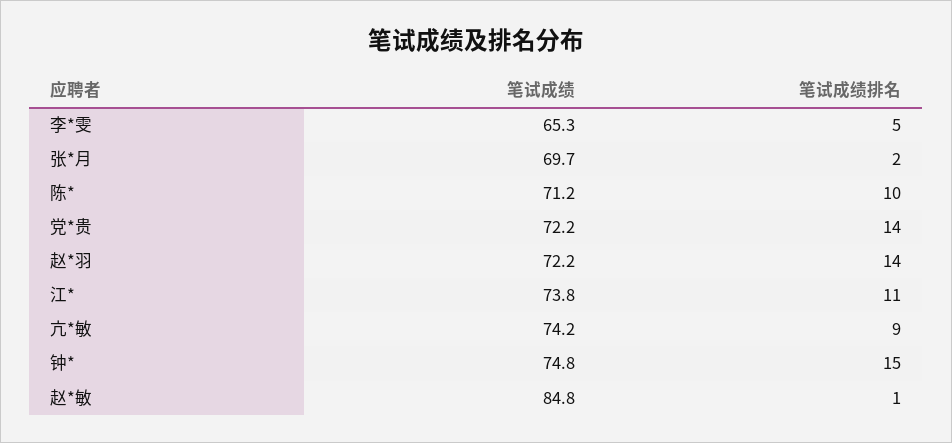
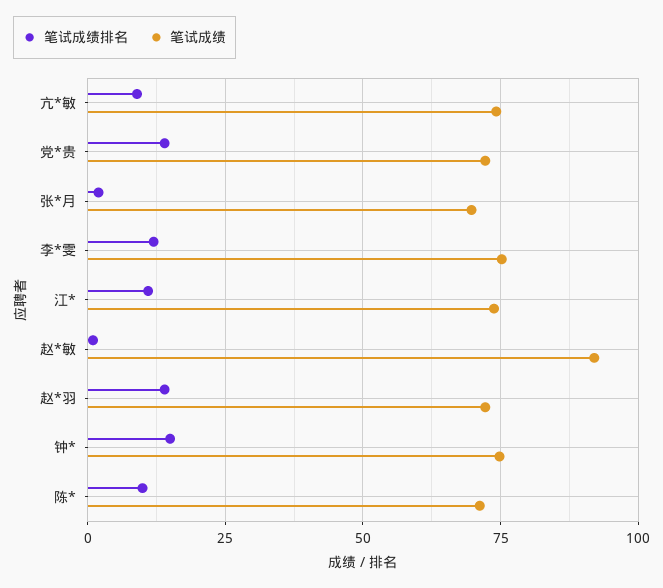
笔试成绩, 李*雯: 65.3 -> 75
笔试成绩排名, 李*雯: 5 -> 12.5
笔试成绩, 赵*敏: 84.8 -> 92.5

